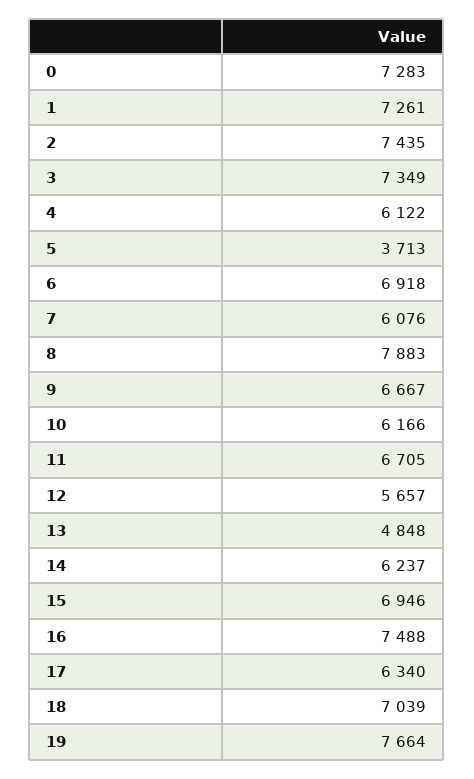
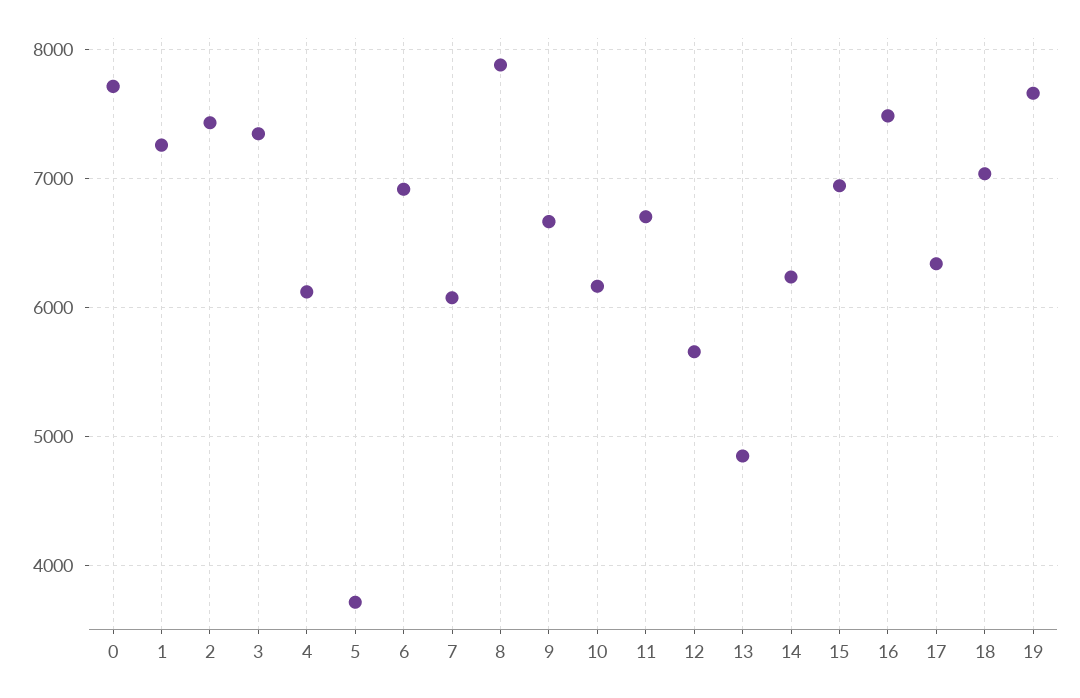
0: 7283 -> 7700

